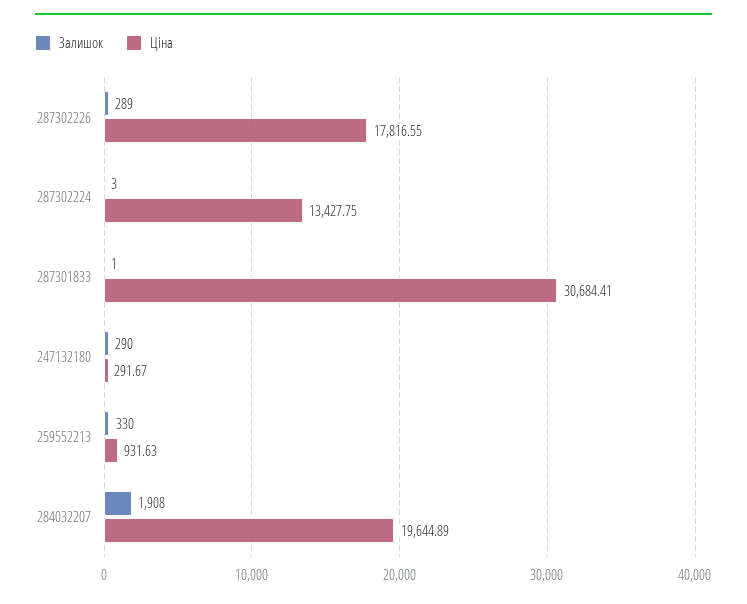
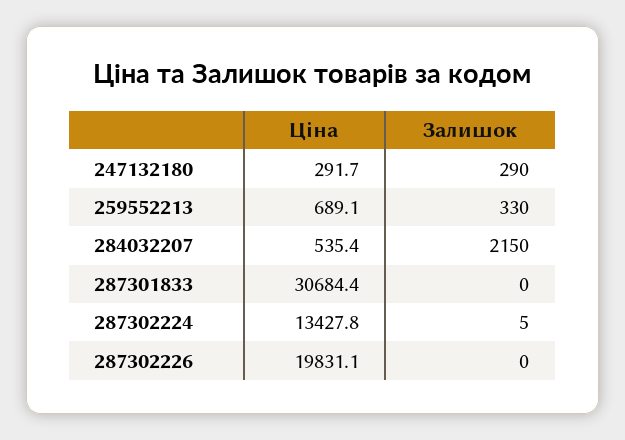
Залишок, 287302226: 289 -> 0
Ціна, 287302226: 17816.55 -> 19831.1
Залишок, 287302224: 3 -> 5
Залишок, 287301833: 1 -> 0
Ціна, 259552213: 931.63 -> 689.1
Залишок, 284032207: 1908 -> 2150
Ціна, 284032207: 19644.89 -> 535.4

